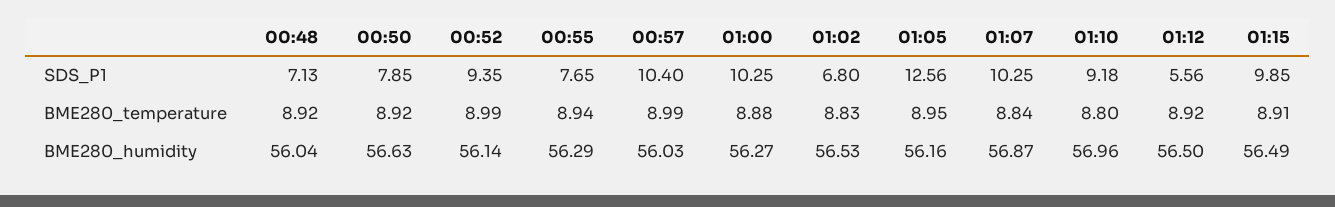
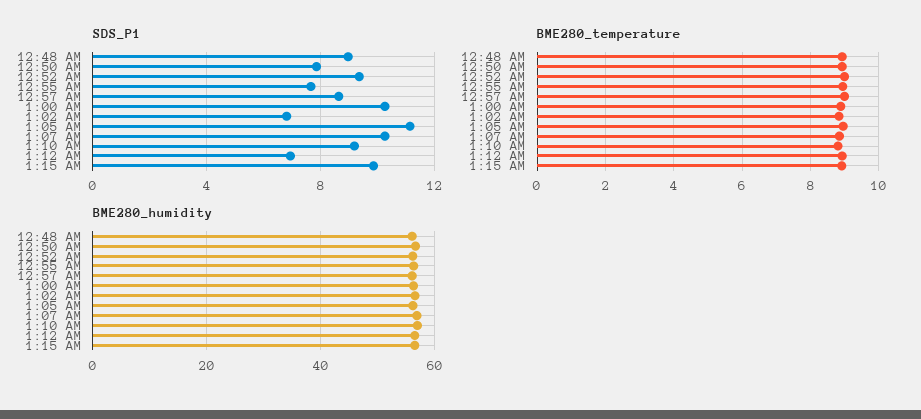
SDS_P1, 00:48: 7.13 -> 9
SDS_P1, 00:57: 10.4 -> 8.5
SDS_P1, 01:05: 12.56 -> 11
SDS_P1, 01:12: 5.56 -> 7

